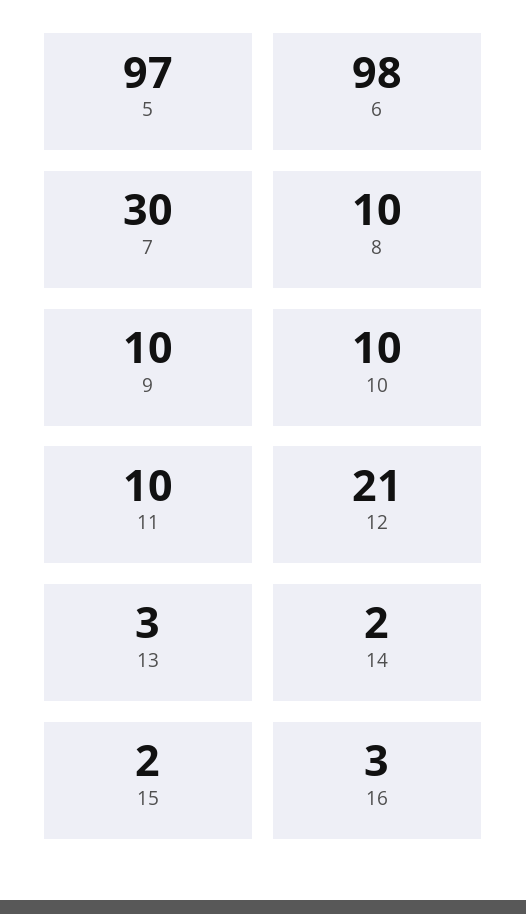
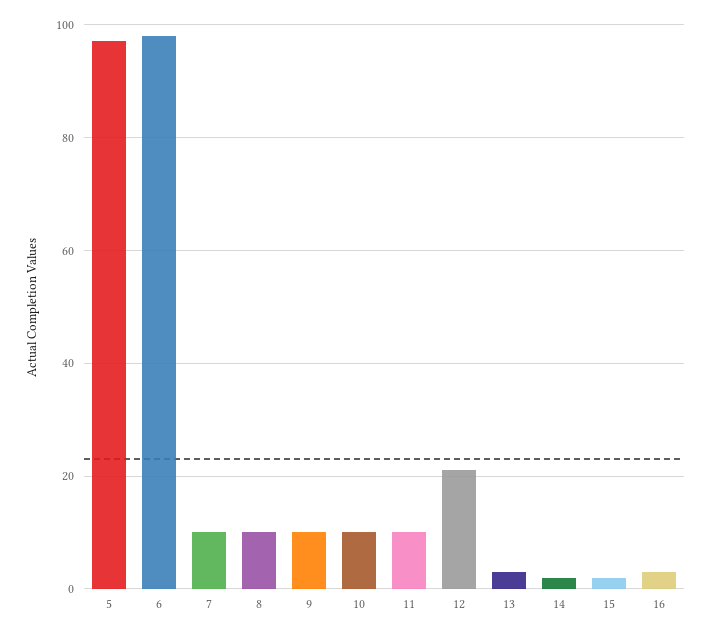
7: 30 -> 10

